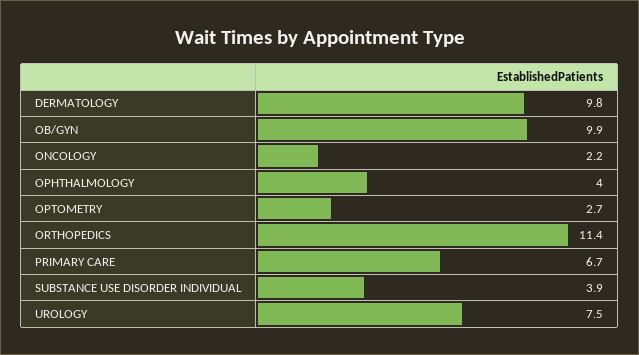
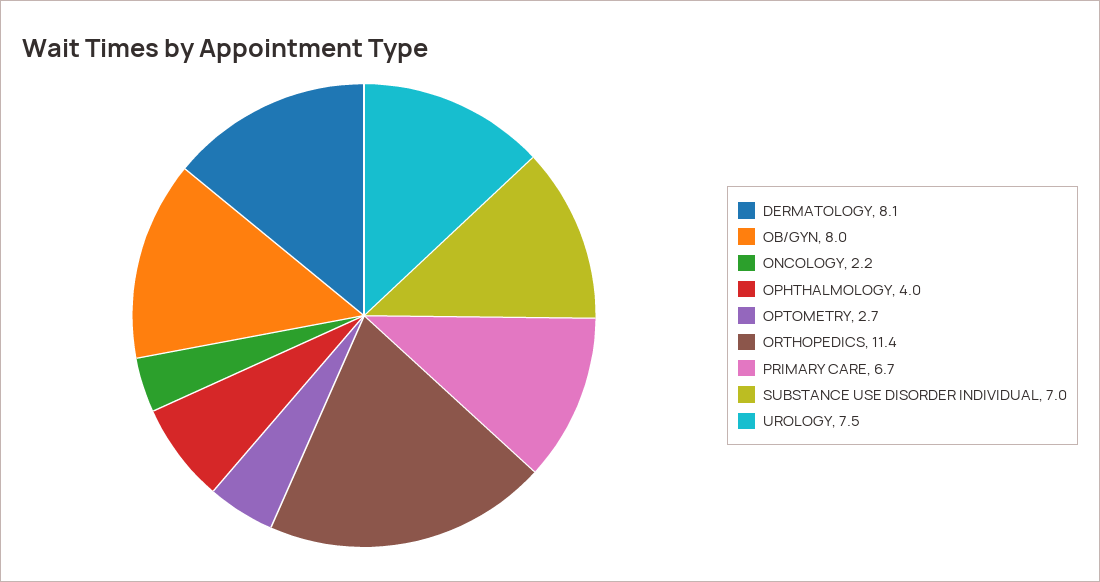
DERMATOLOGY: 9.8 -> 8.1
OB/GYN: 9.9 -> 8
SUBSTANCE USE DISORDER INDIVIDUAL: 3.9 -> 7

